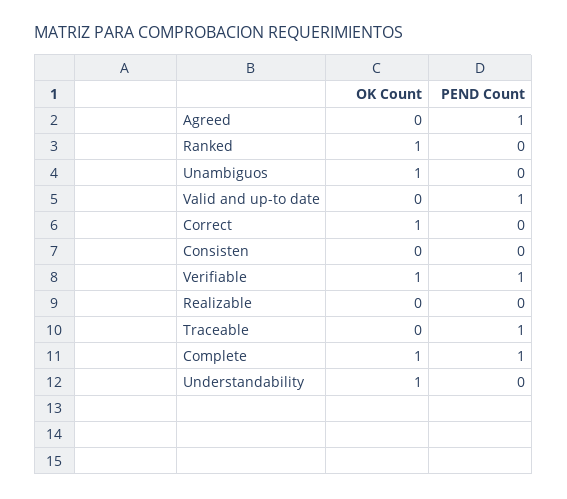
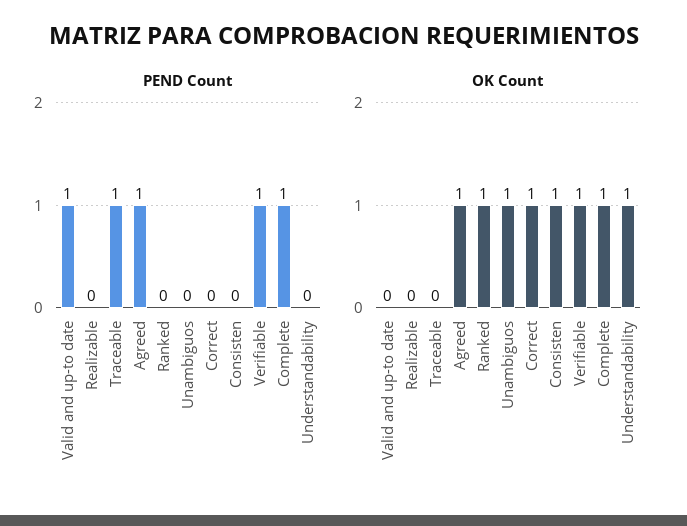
OK Count, Agreed: 0 -> 1
OK Count, Consisten: 0 -> 1

